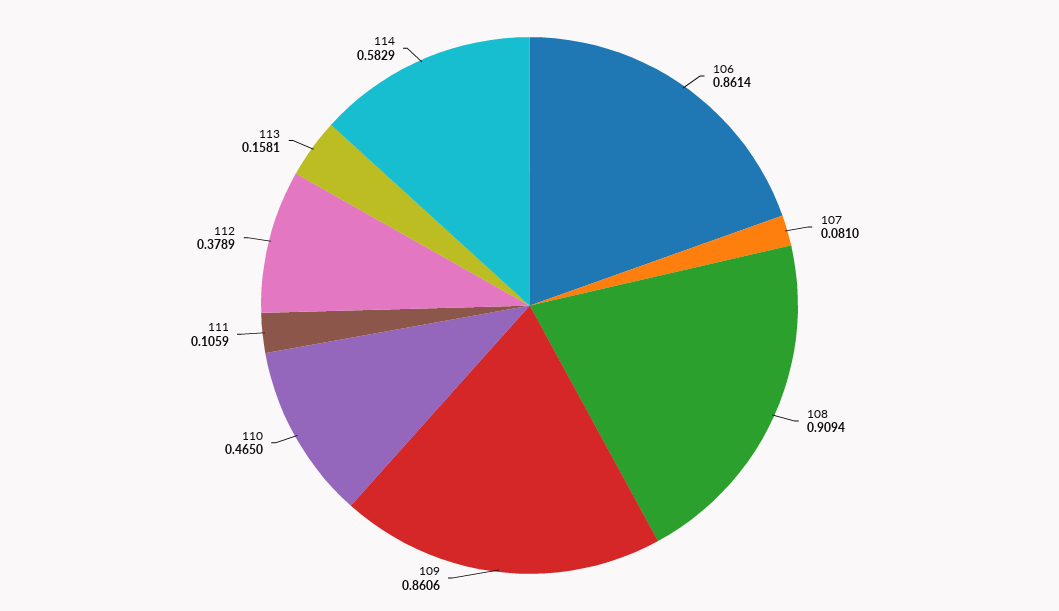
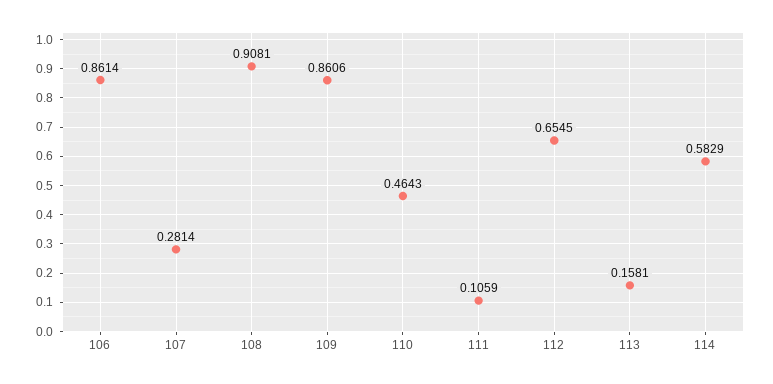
107: 0.081 -> 0.2814
108: 0.9094 -> 0.9081
110: 0.465 -> 0.4643
112: 0.3789 -> 0.6545

